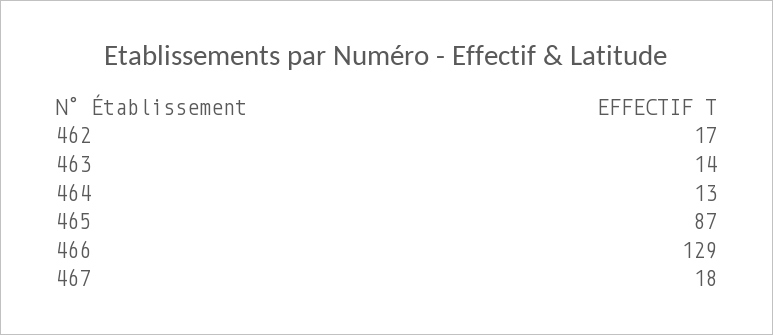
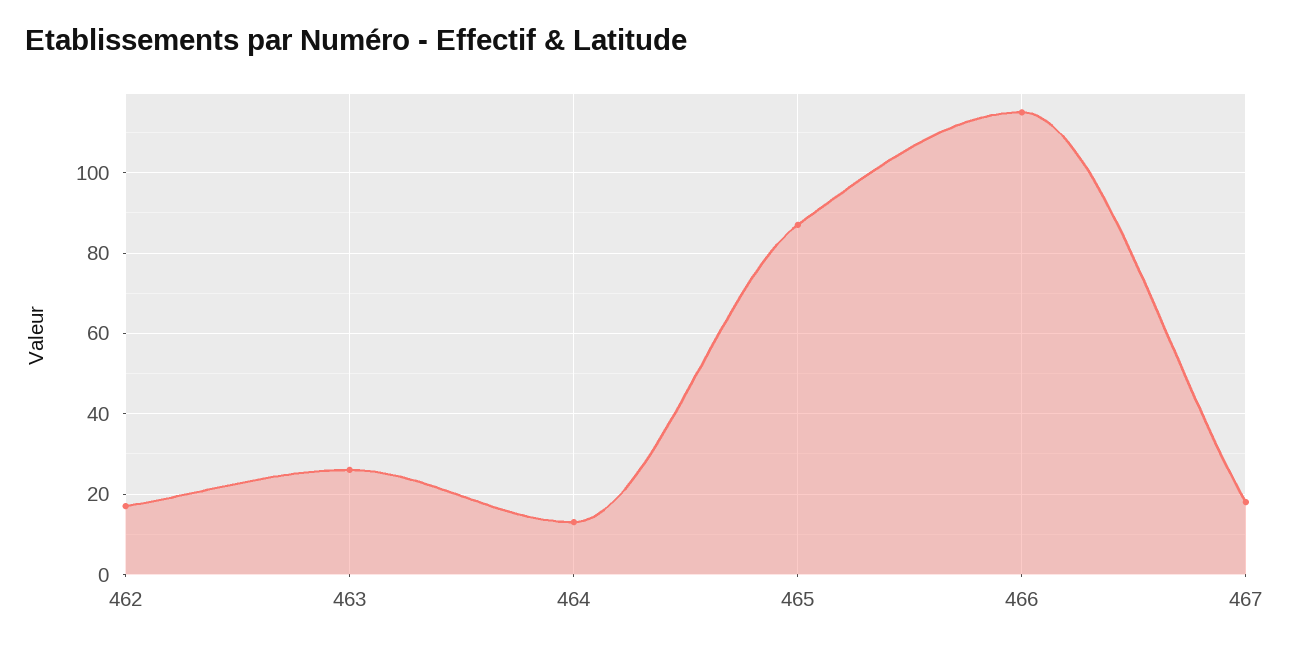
463: 14 -> 25
466: 129 -> 115

